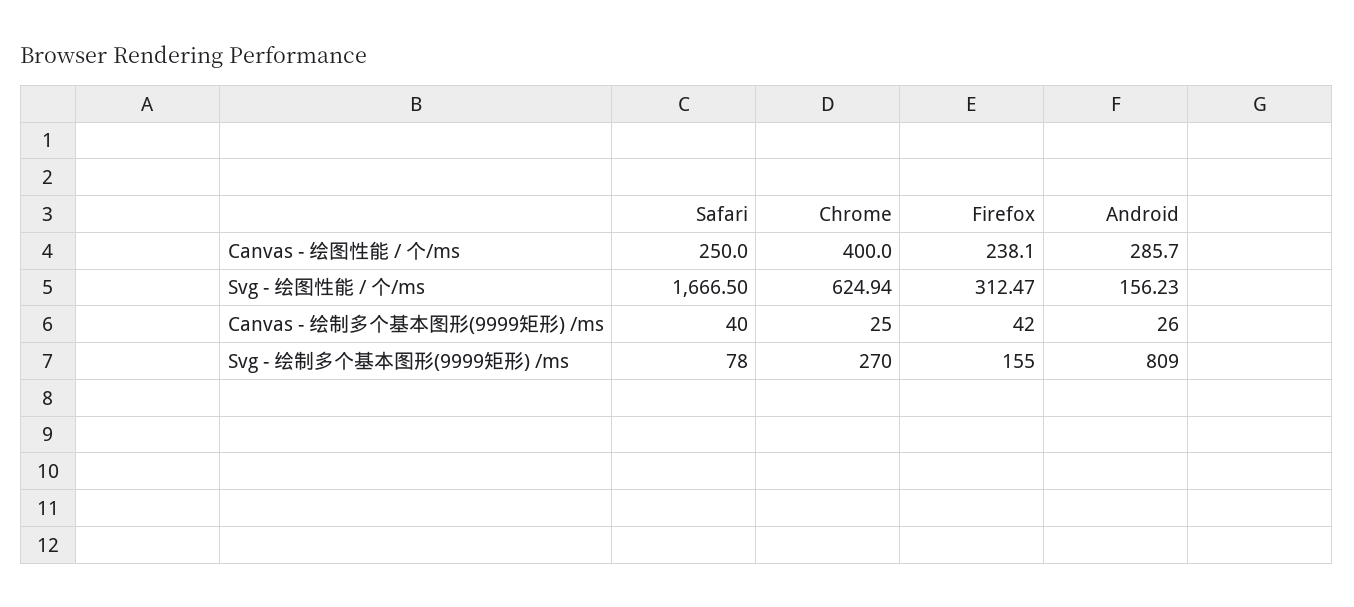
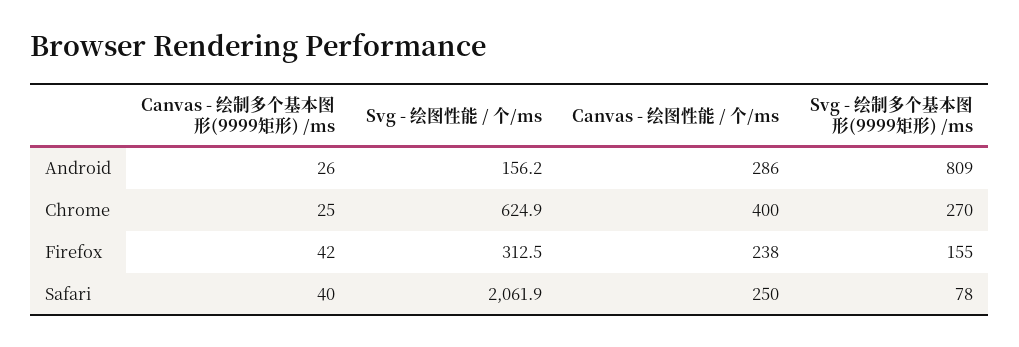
Safari, Svg - 绘图性能 / 个/ms: 1666.5 -> 2061.9

